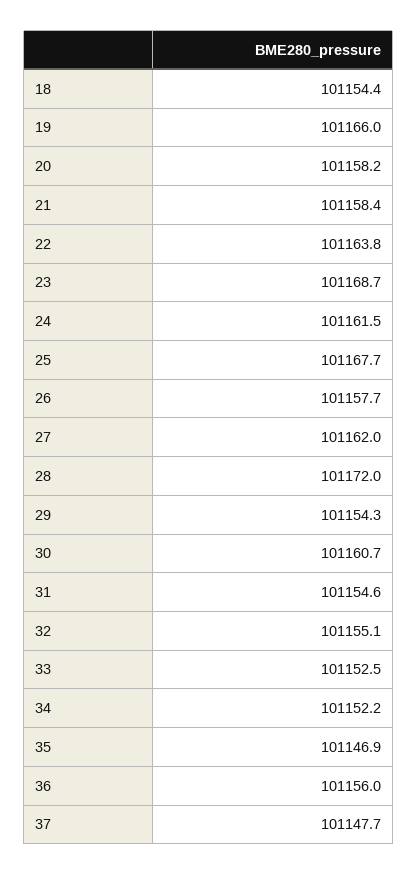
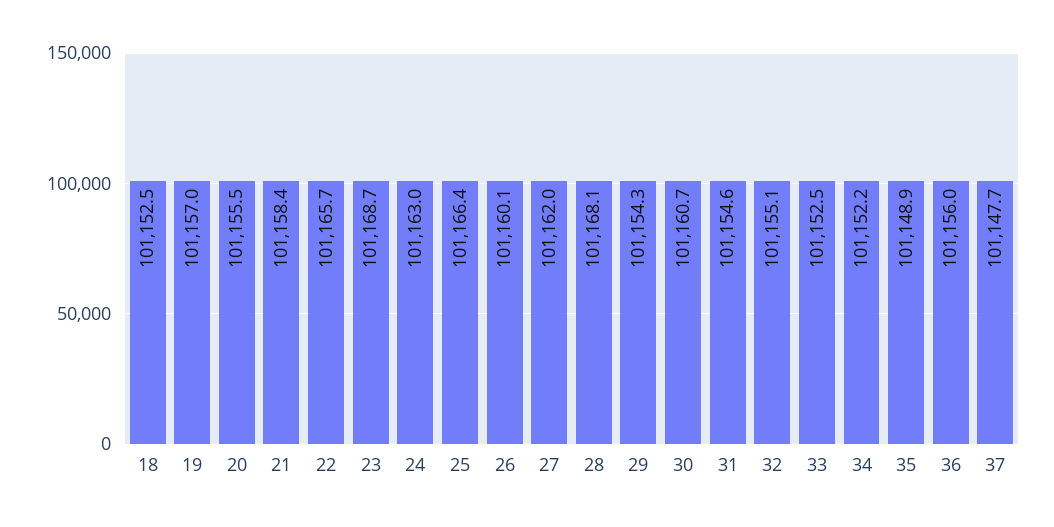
18: 101154.4 -> 101152.5
19: 101166 -> 101157
20: 101158.2 -> 101155.5
22: 101163.8 -> 101165.7
24: 101161.5 -> 101163
25: 101167.7 -> 101166.4
26: 101157.7 -> 101160.1
28: 101172 -> 101168.1
35: 101146.9 -> 101148.9

